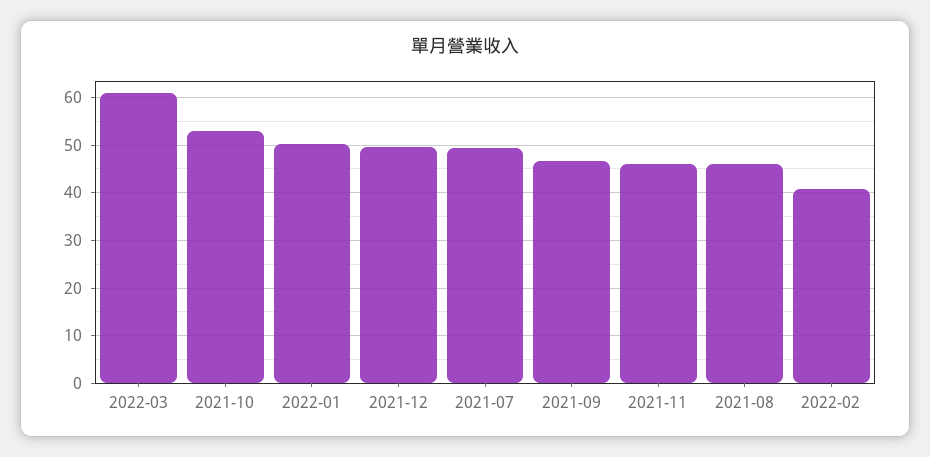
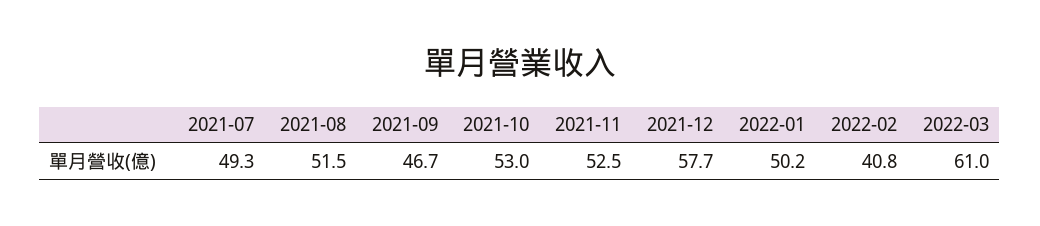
2021-12: 50 -> 57.7
2021-11: 46 -> 52.5
2021-08: 46 -> 51.5

